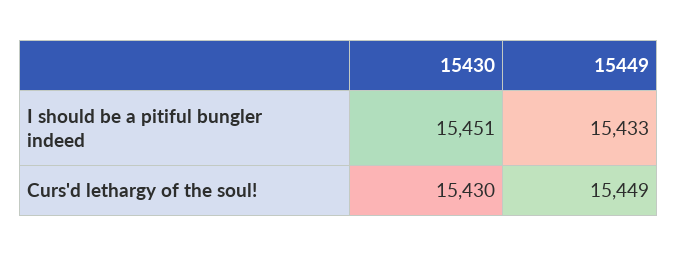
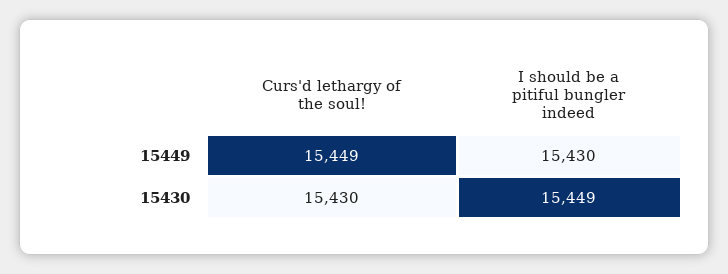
15430, I should be a pitiful bungler indeed: 15451 -> 15449
15449, I should be a pitiful bungler indeed: 15433 -> 15430

